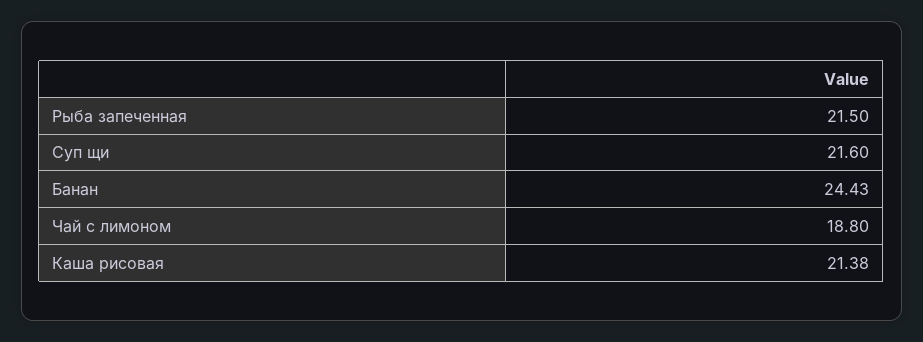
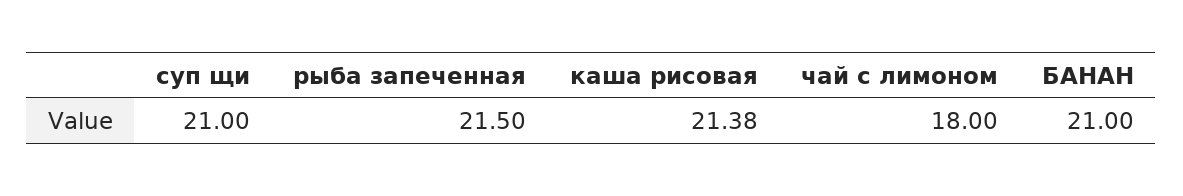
Суп щи: 21.6 -> 21
Банан: 24.43 -> 21
Чай с лимоном: 18.8 -> 18

